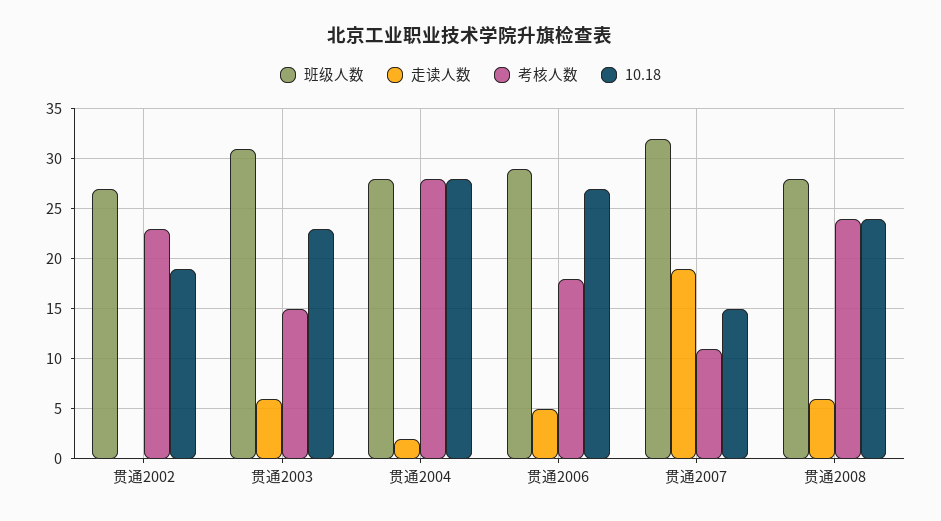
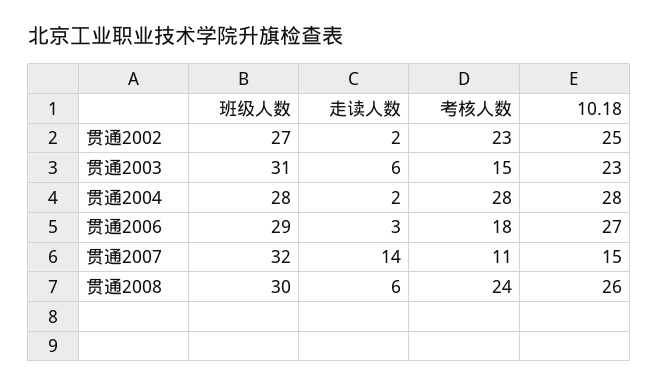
走读人数, 贯通2002: 0 -> 2
10.18, 贯通2002: 19 -> 25
走读人数, 贯通2006: 5 -> 3
走读人数, 贯通2007: 19 -> 14
班级人数, 贯通2008: 28 -> 30
10.18, 贯通2008: 24 -> 26

